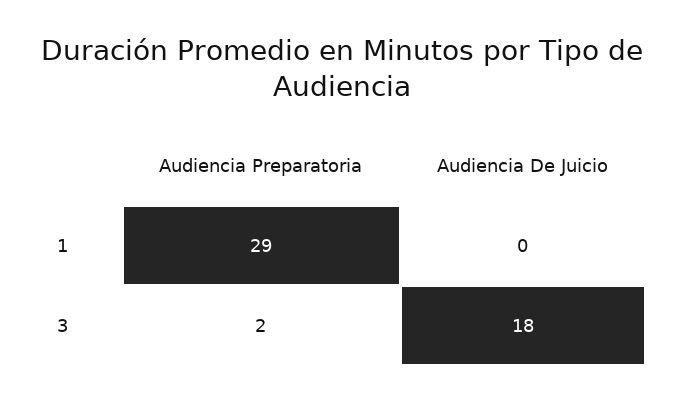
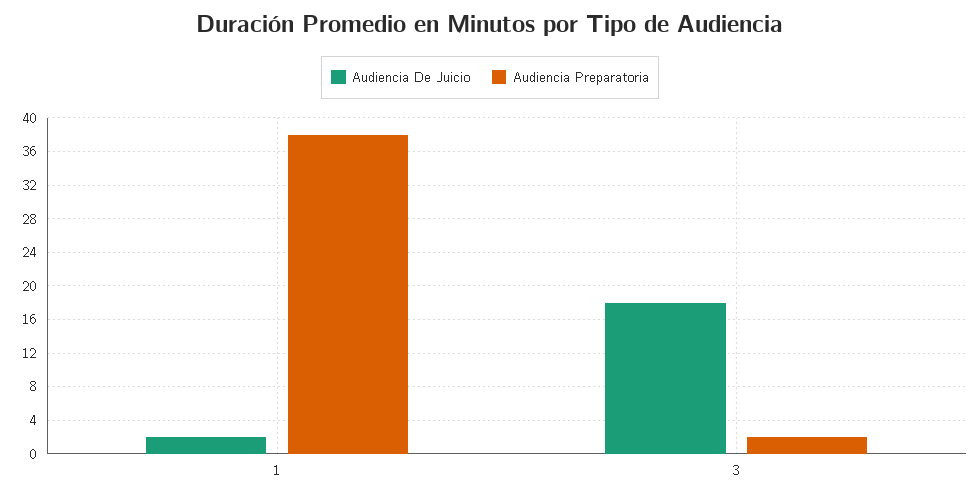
Audiencia Preparatoria, 1: 29 -> 38
Audiencia De Juicio, 1: 0 -> 2

